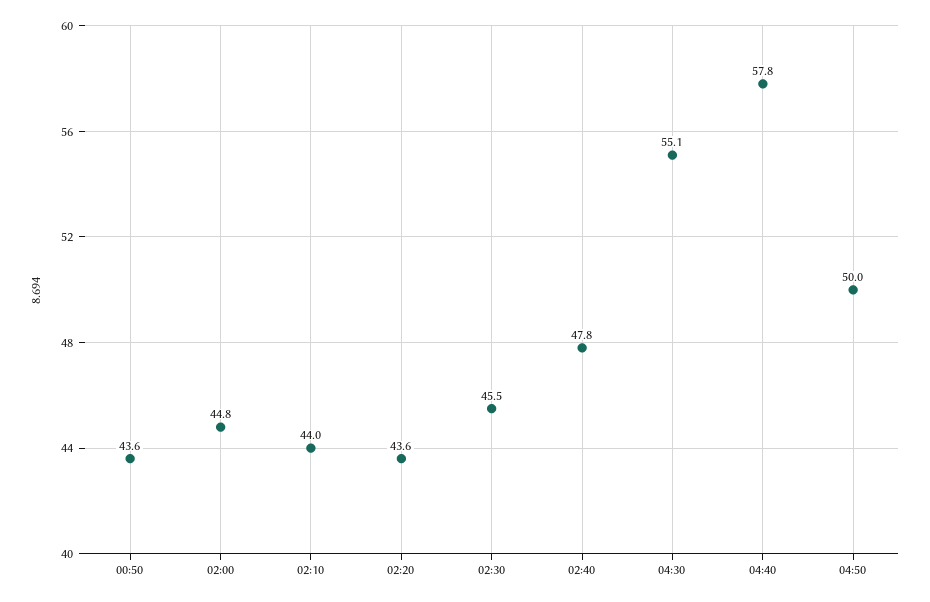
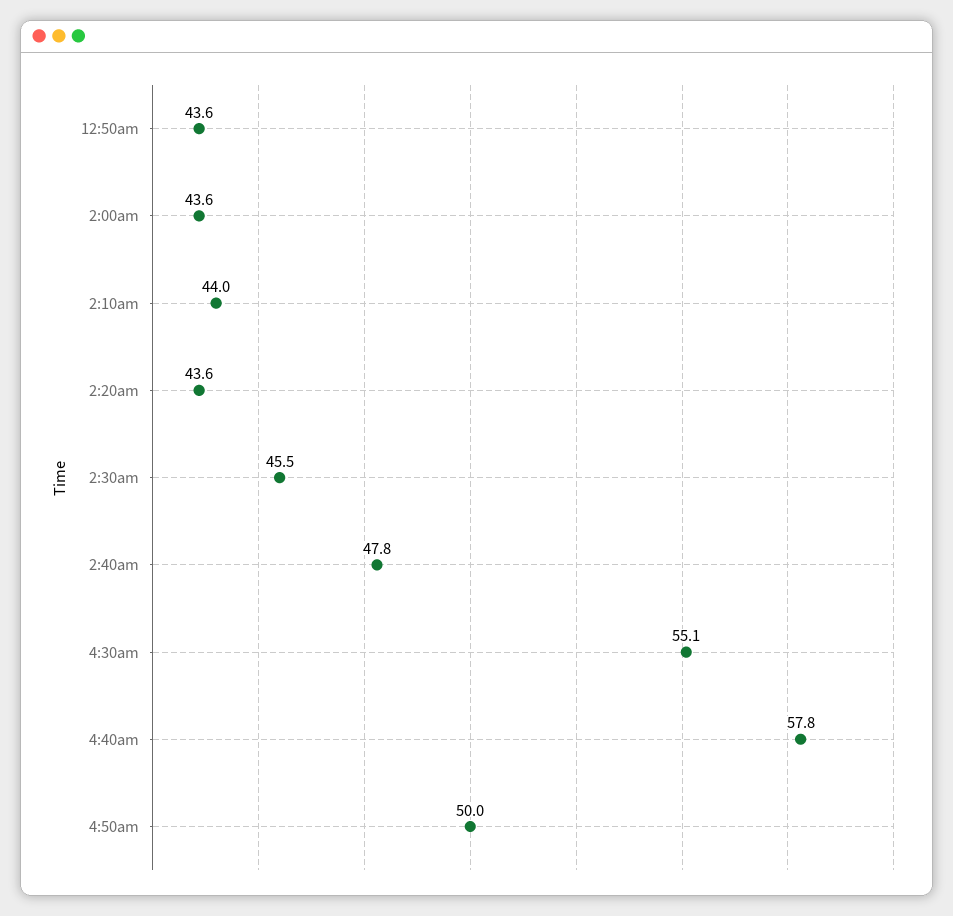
02:00: 44.8 -> 43.6

